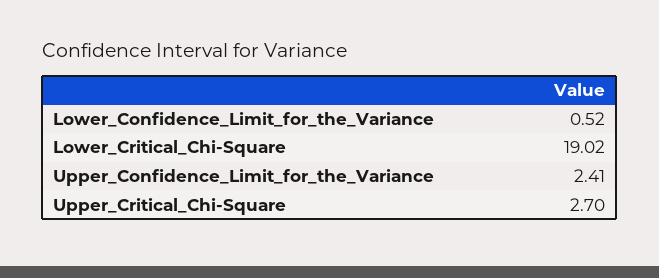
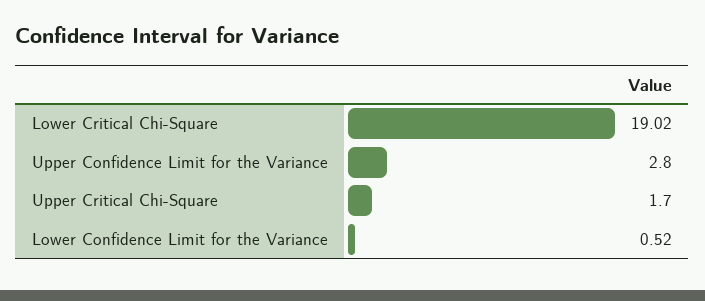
Upper_Confidence_Limit_for_the_Variance: 2.41 -> 2.8
Upper_Critical_Chi-Square: 2.7 -> 1.7

